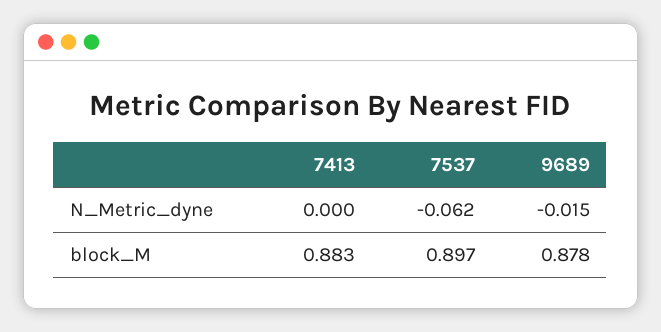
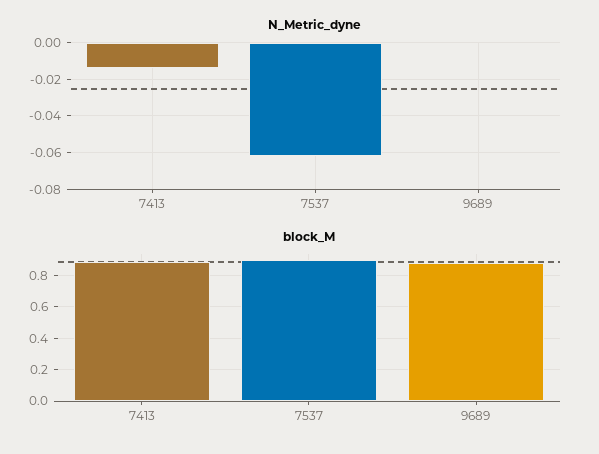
N_Metric_dyne, 7413: 0 -> -0.015
N_Metric_dyne, 9689: -0.015 -> 0

